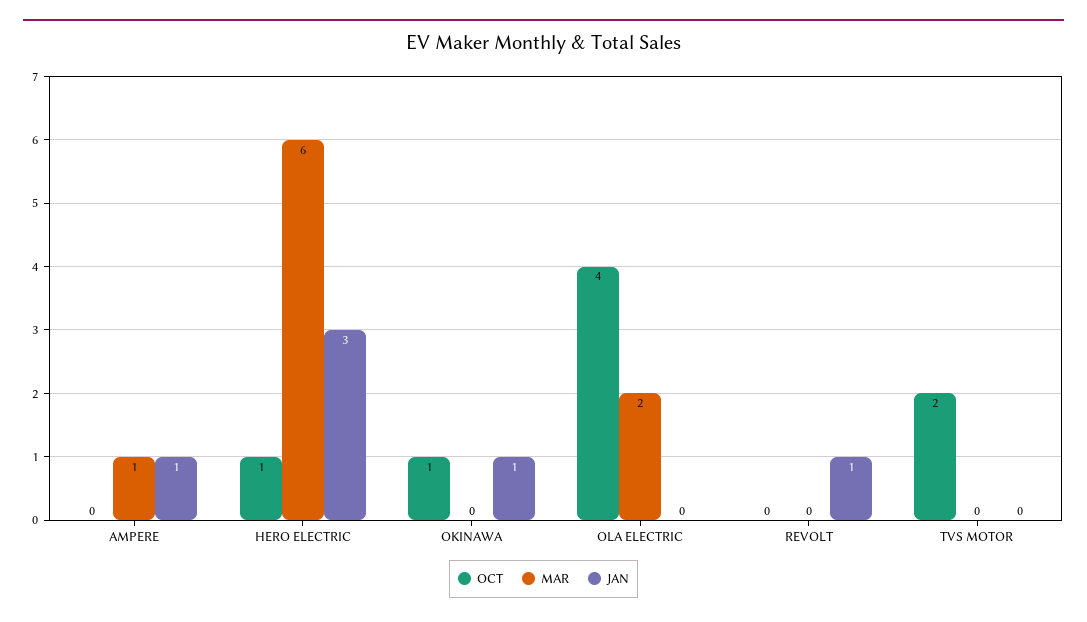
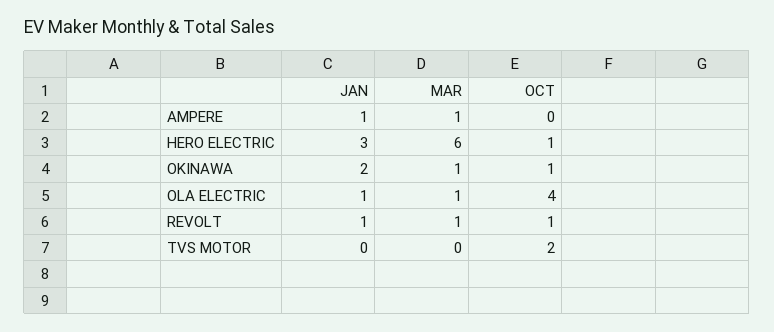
MAR, OKINAWA: 0 -> 1
JAN, OKINAWA: 1 -> 2
MAR, OLA ELECTRIC: 2 -> 1
JAN, OLA ELECTRIC: 0 -> 1
OCT, REVOLT: 0 -> 1
MAR, REVOLT: 0 -> 1

